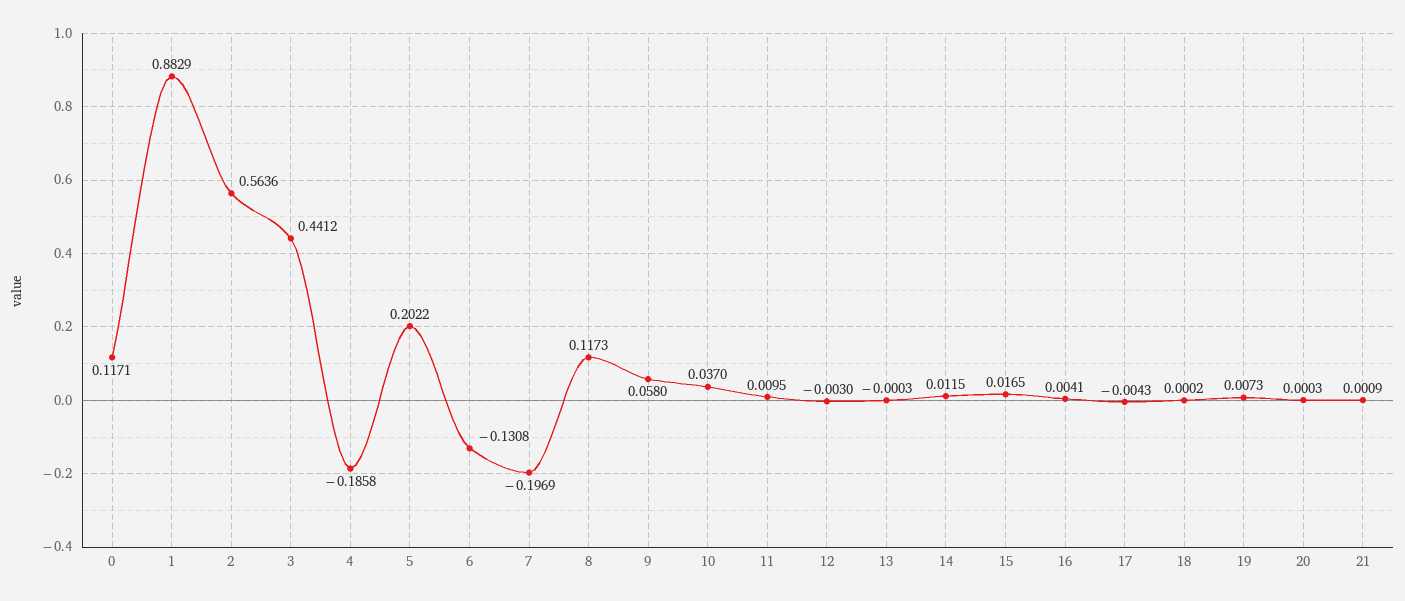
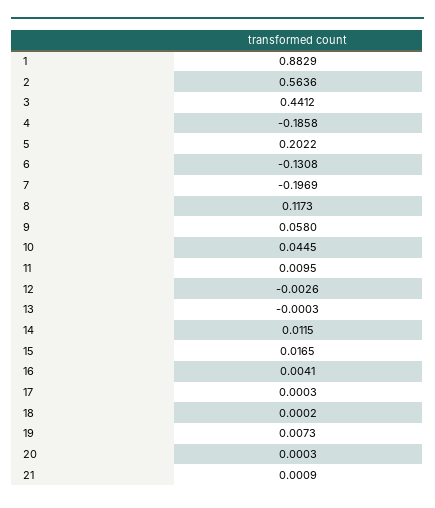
0: 0.1171 -> none
10: 0.037 -> 0.0445
12: -0.003 -> -0.0026
17: -0.0043 -> 0.0003

